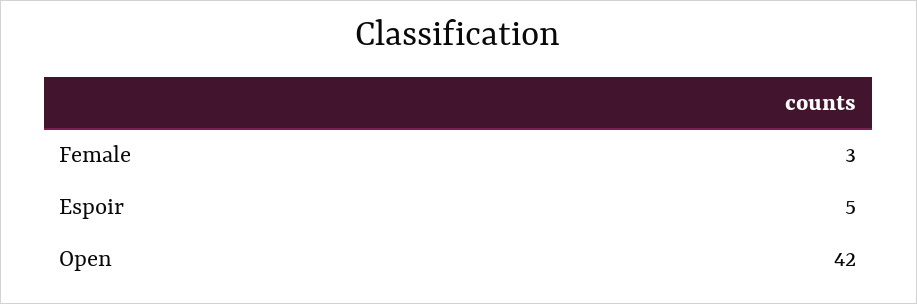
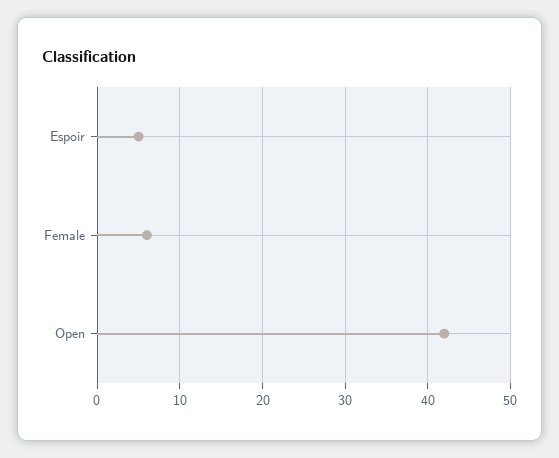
Female: 3 -> 6

